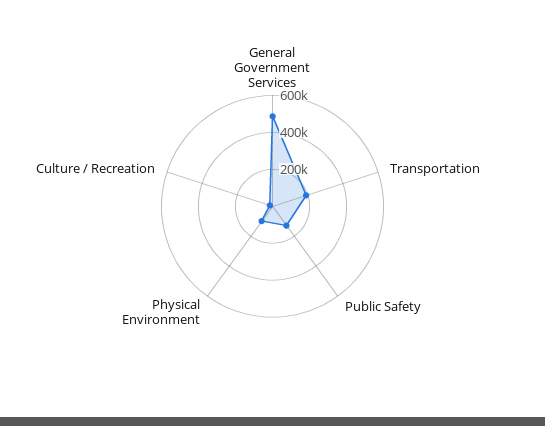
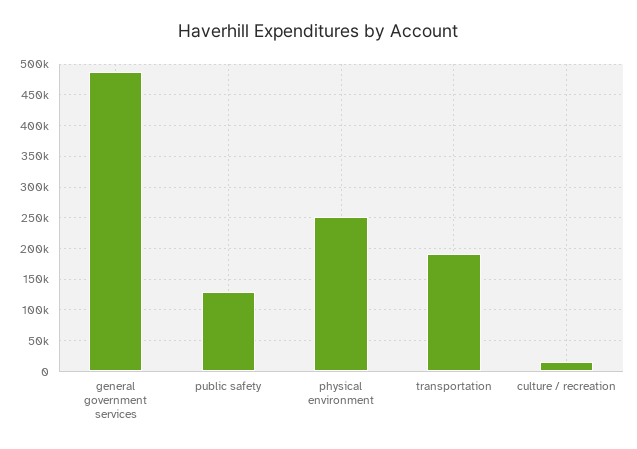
Physical Environment: 100000 -> 250000

